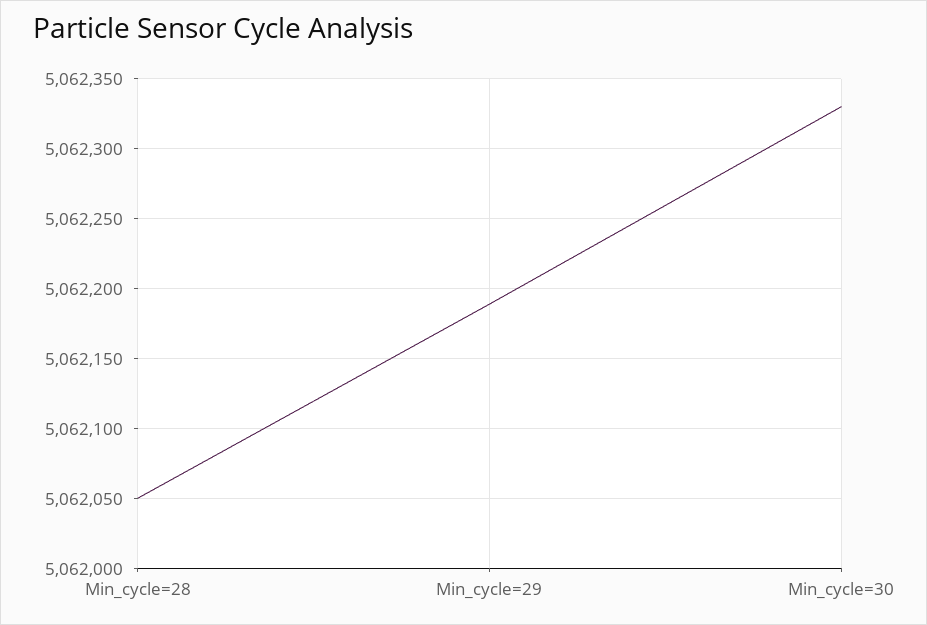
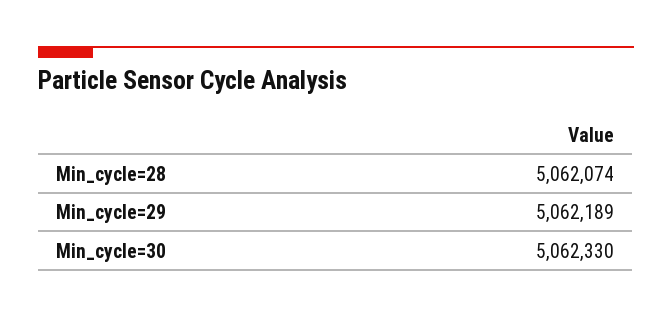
Min_cycle=28: 5062050 -> 5062074

